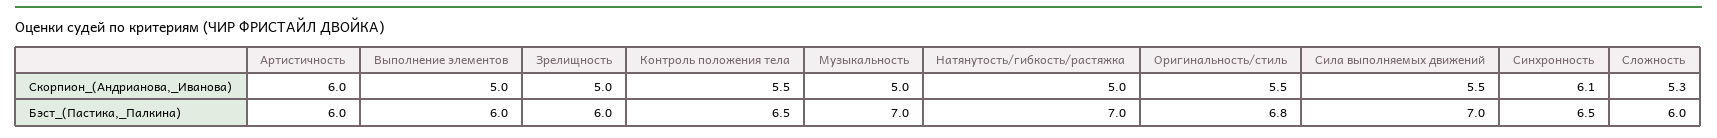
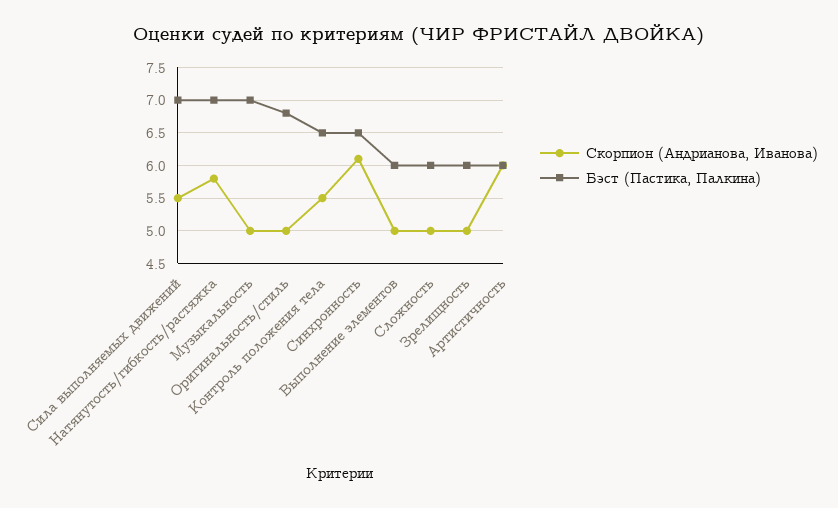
Скорпион_(Андрианова,_Иванова), Натянутость/гибкость/растяжка: 5 -> 5.8
Скорпион_(Андрианова,_Иванова), Оригинальность/стиль: 5.5 -> 5
Скорпион_(Андрианова,_Иванова), Сложность: 5.3 -> 5

